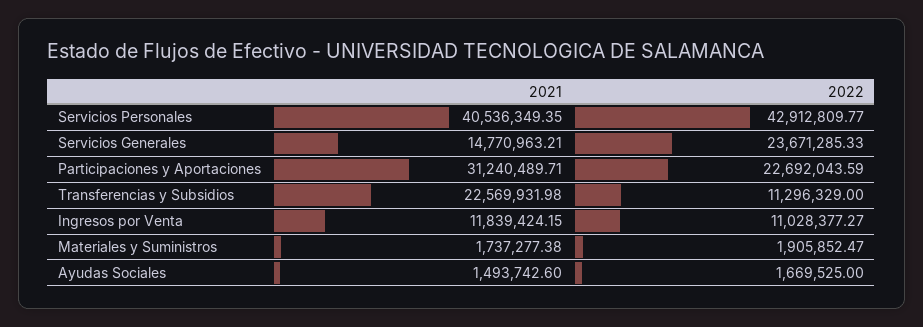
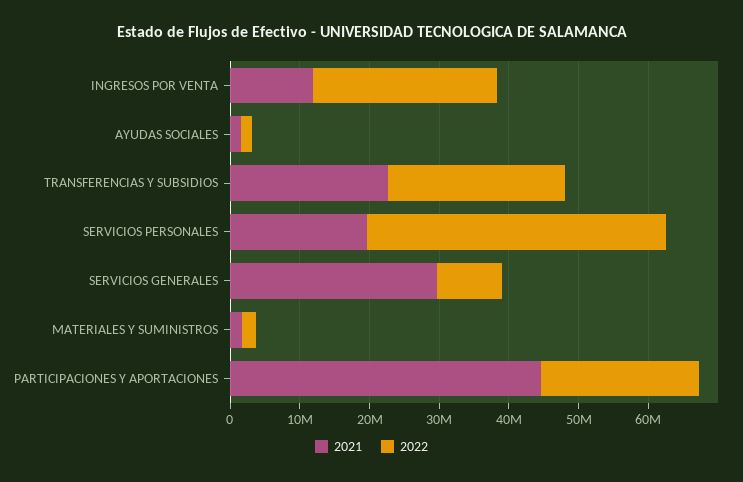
2021, Servicios Personales: 40536349.35 -> 20000000
2021, Servicios Generales: 14770963.21 -> 30000000
2022, Servicios Generales: 23671285.33 -> 10000000
2021, Participaciones y Aportaciones: 31240489.71 -> 44000000
2022, Transferencias y Subsidios: 11296329 -> 26000000
2022, Ingresos por Venta: 11028377.27 -> 26000000

